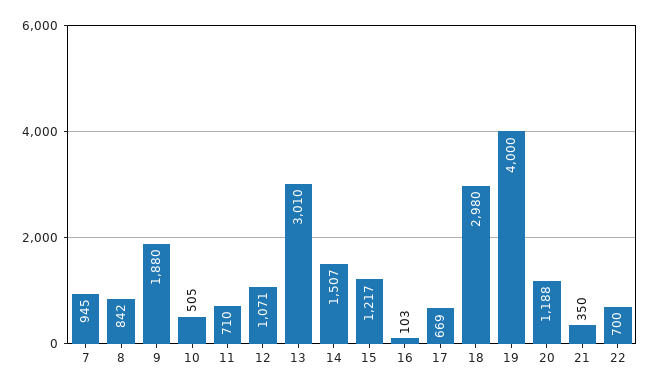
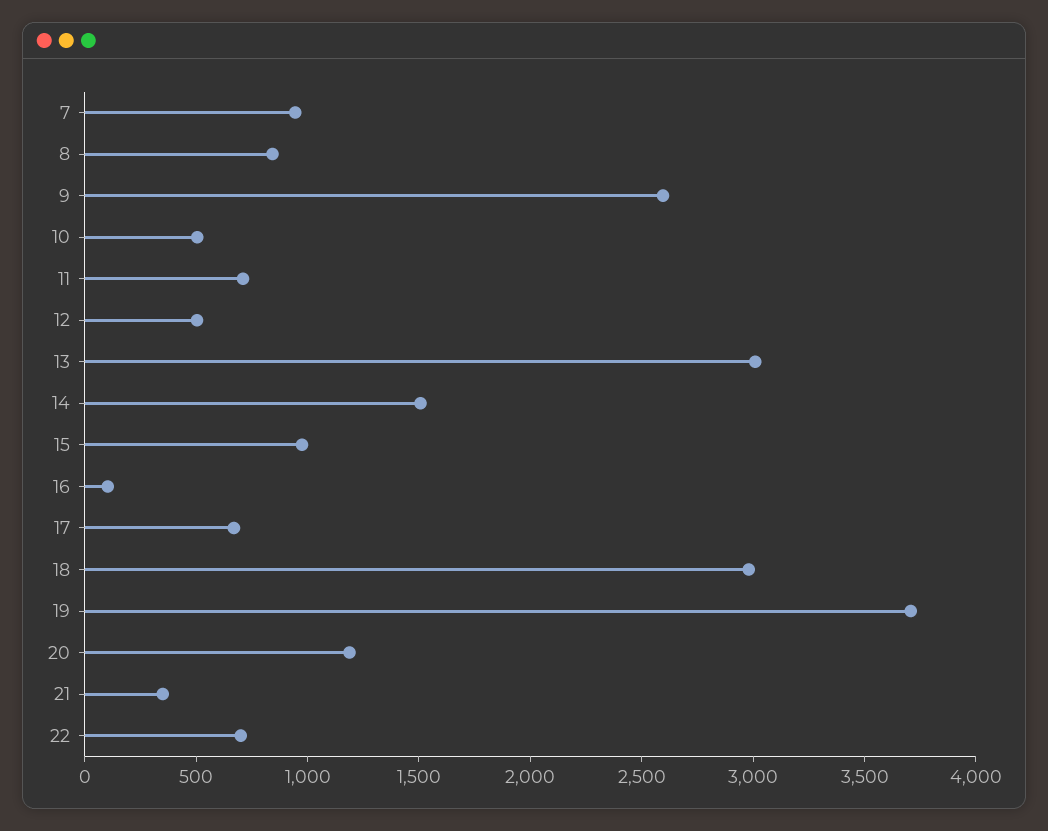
9: 1880 -> 2600
12: 1071 -> 500
15: 1217 -> 1000
19: 4000 -> 3700

